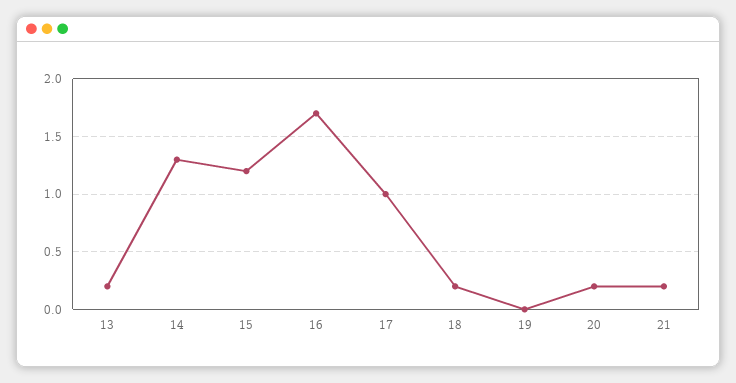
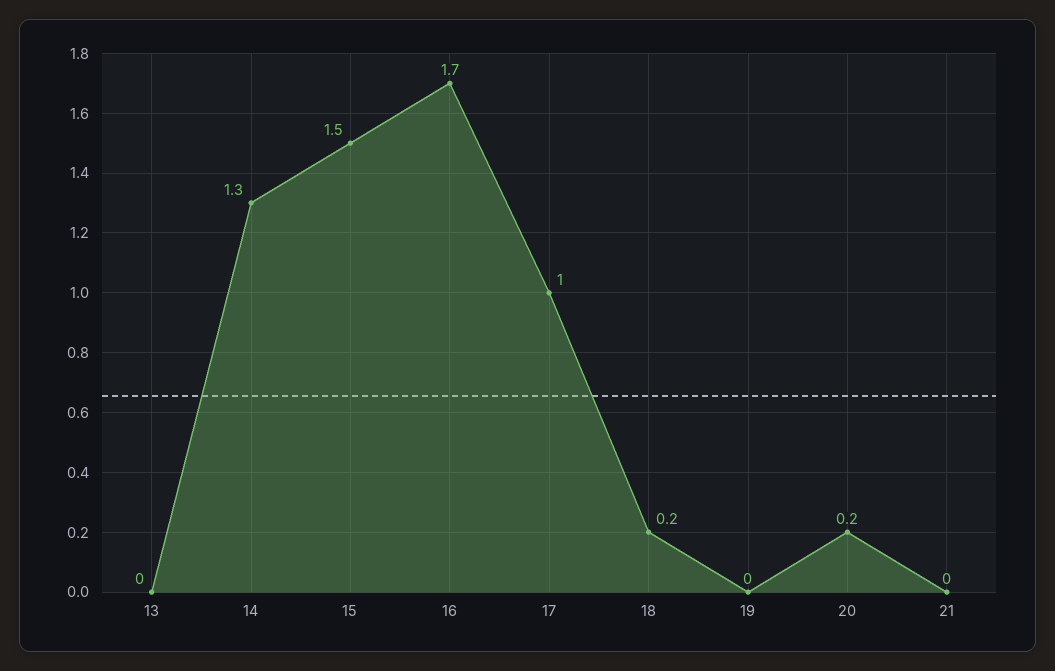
13: 0.2 -> 0
15: 1.2 -> 1.5
21: 0.2 -> 0

